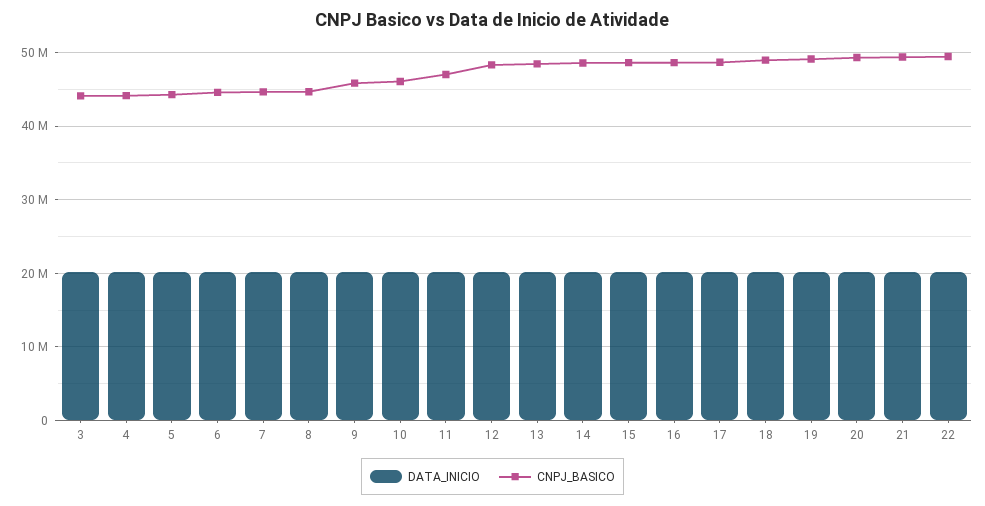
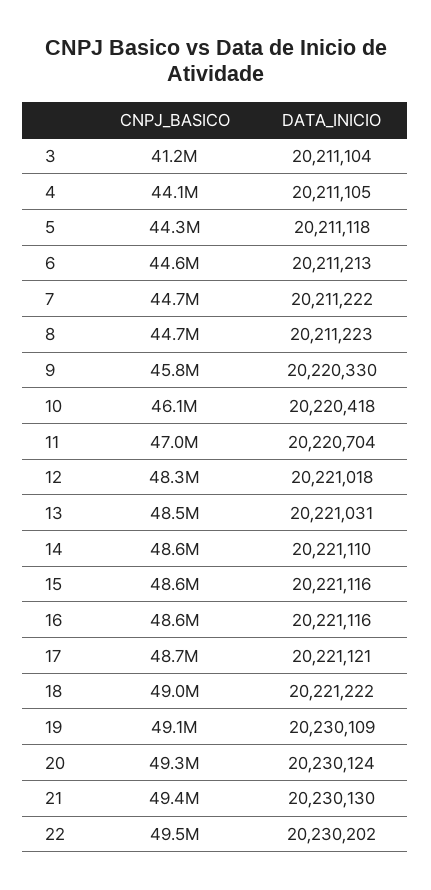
CNPJ_BASICO, 3: 44000000 -> 41200000

